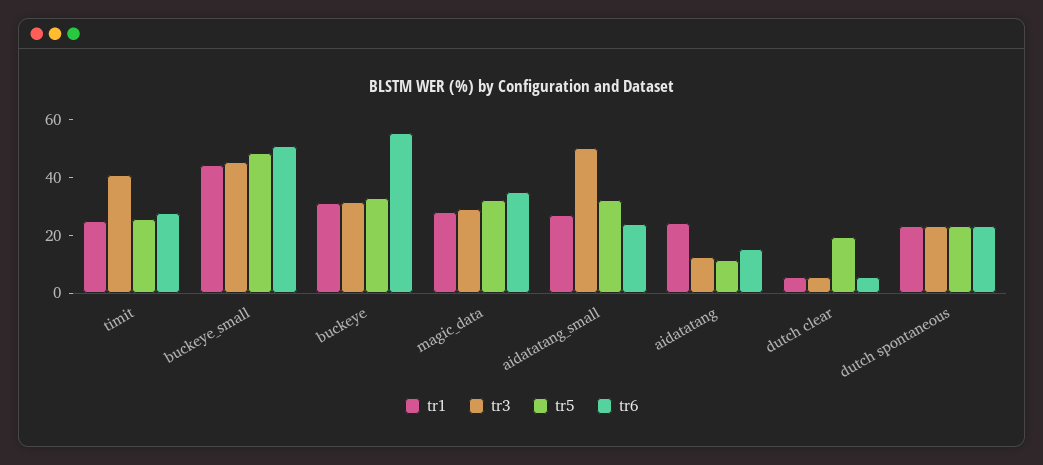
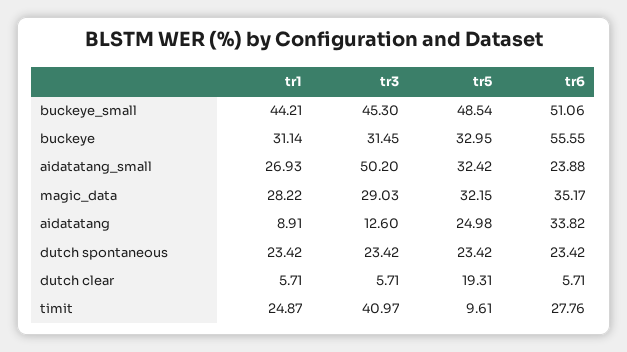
tr5, timit: 25 -> 9.61
tr1, aidatatang: 25 -> 8.91
tr5, aidatatang: 10 -> 24.98
tr6, aidatatang: 15 -> 33.82

